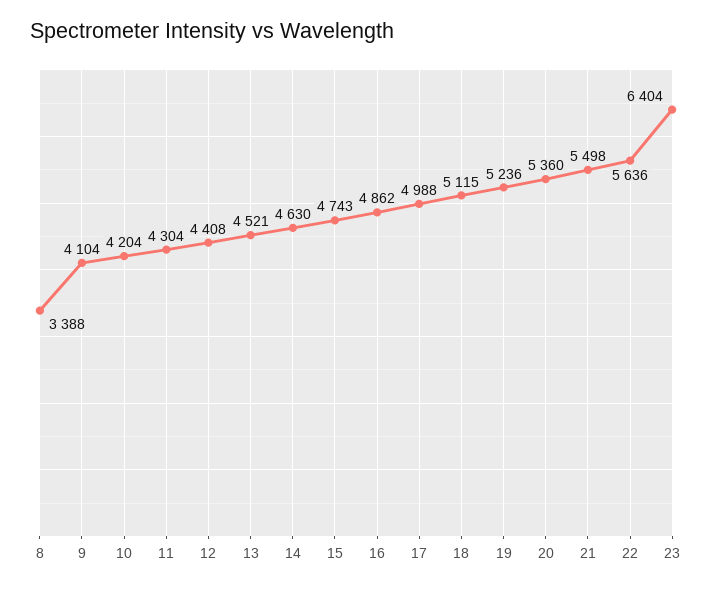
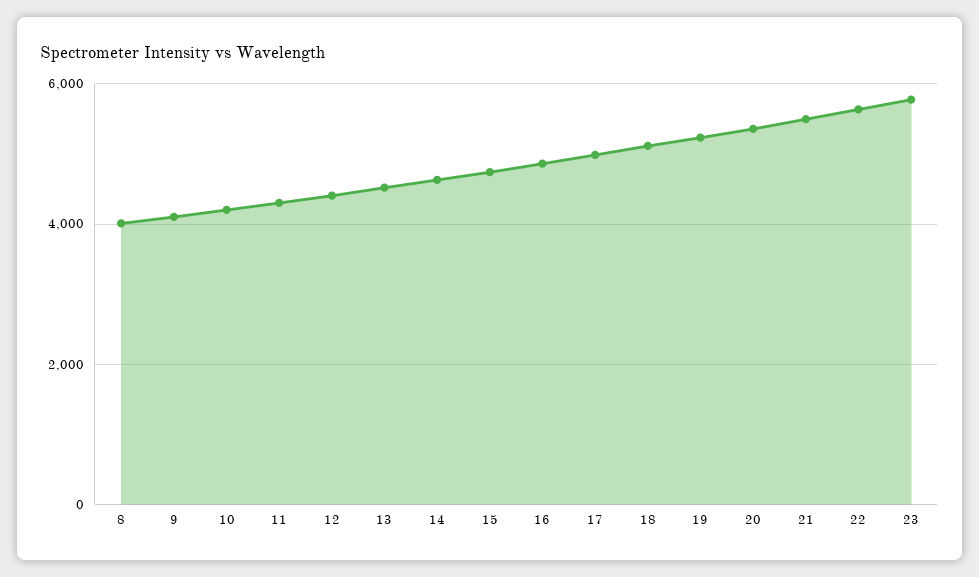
8: 3388 -> 4000
23: 6404 -> 5800

